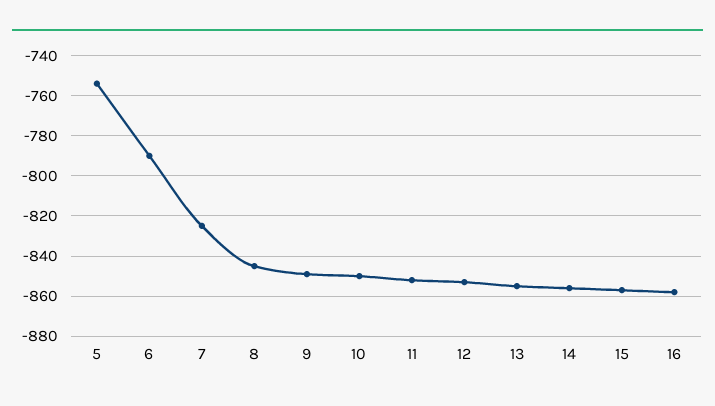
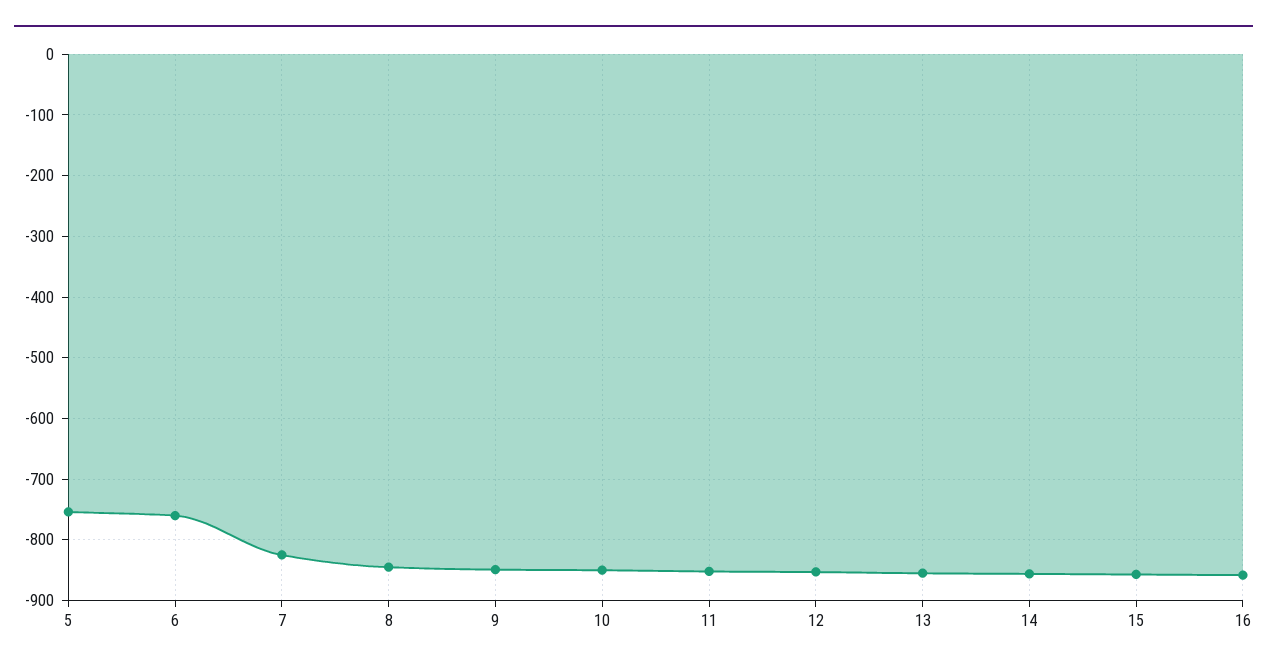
6: -790 -> -760

